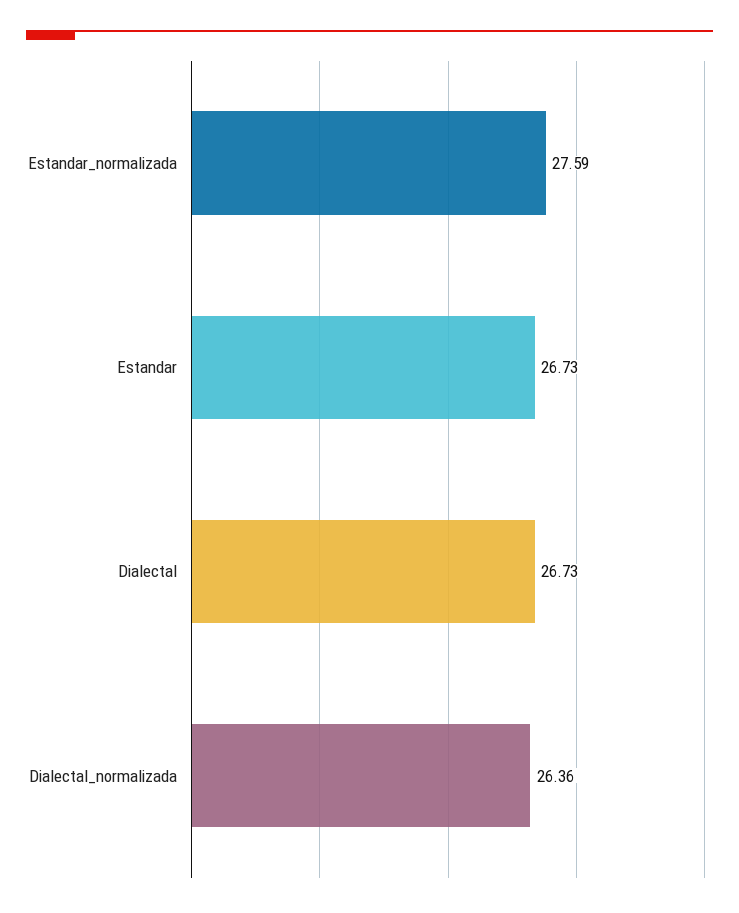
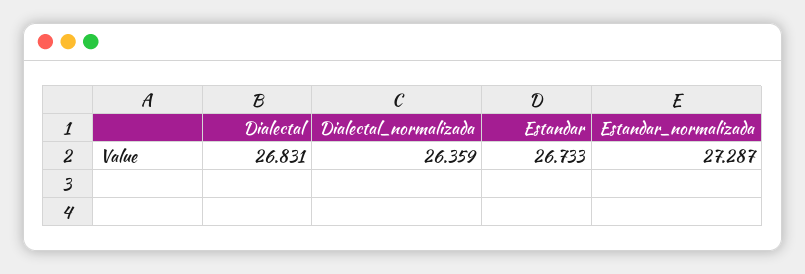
Estandar_normalizada: 27.59 -> 27.287
Dialectal: 26.73 -> 26.831

